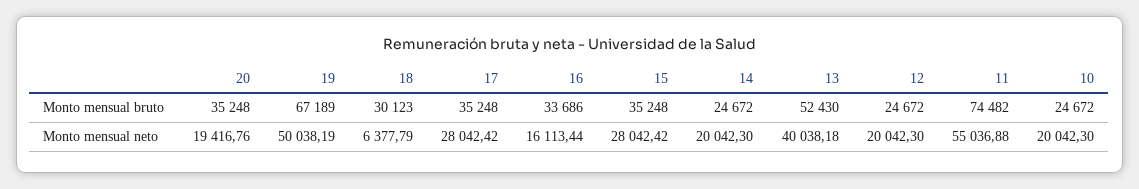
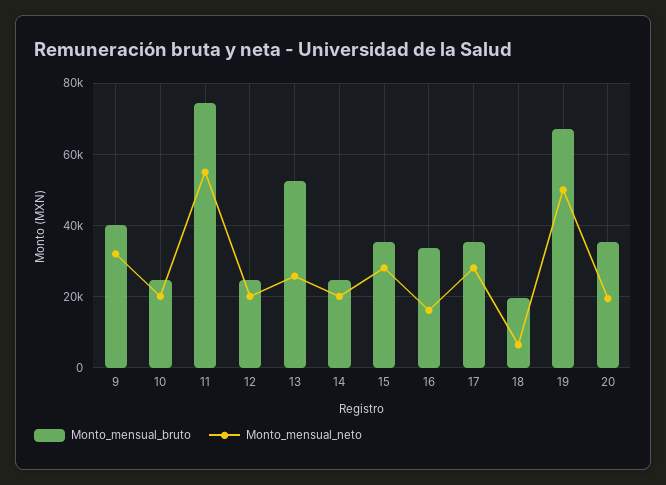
Monto mensual bruto, 18: 30123 -> 20000
Monto mensual neto, 13: 40038.18 -> 26000
Monto mensual bruto, 9: none -> 40000
Monto mensual neto, 9: none -> 32000

